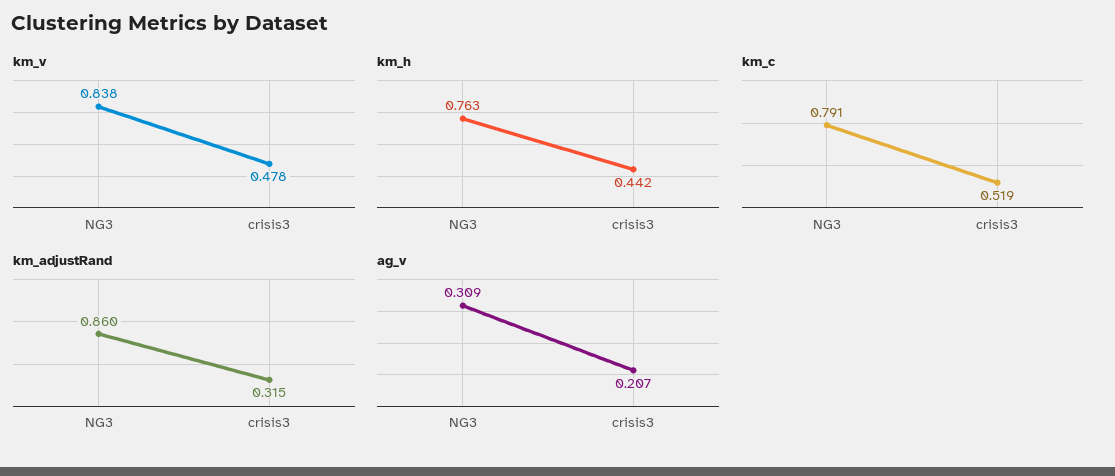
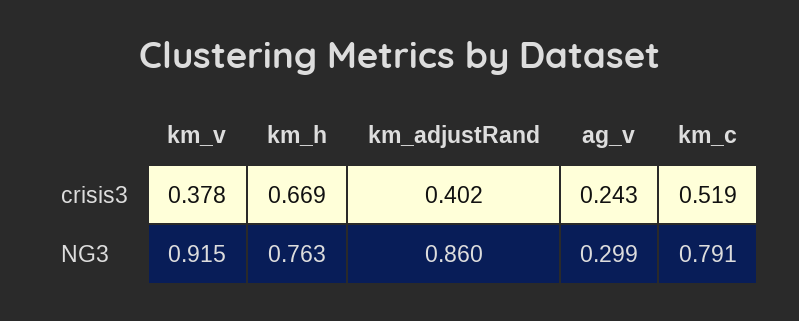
km_v, NG3: 0.838 -> 0.915
km_v, crisis3: 0.478 -> 0.378
km_h, crisis3: 0.442 -> 0.669
km_adjustRand, crisis3: 0.315 -> 0.402
ag_v, NG3: 0.309 -> 0.299
ag_v, crisis3: 0.207 -> 0.243

